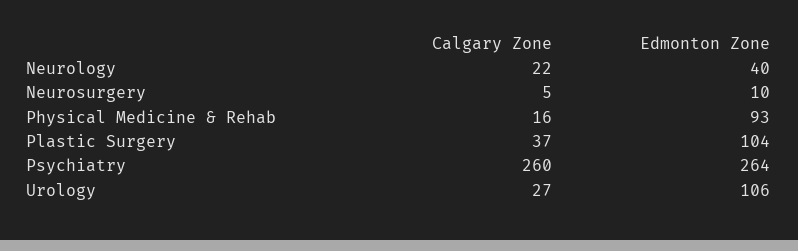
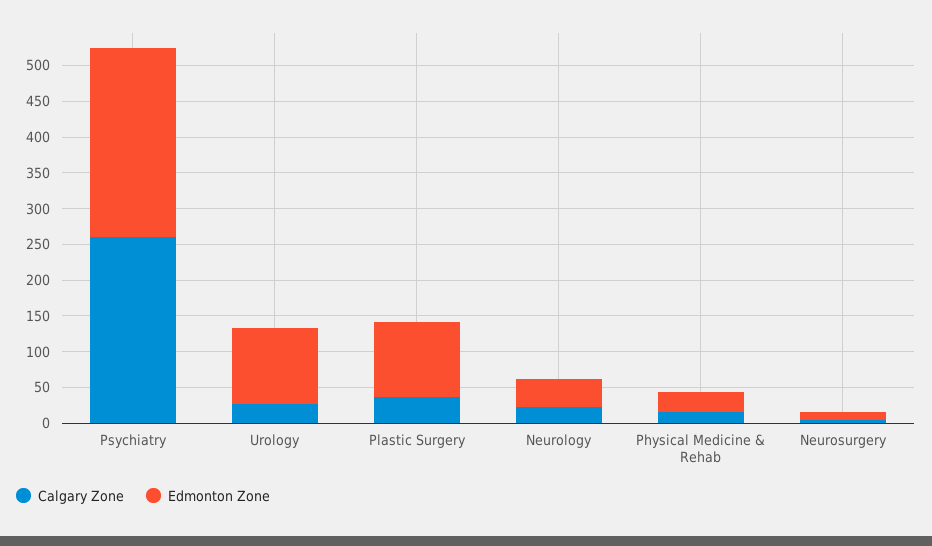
Edmonton Zone, Physical Medicine & Rehab: 93 -> 25

